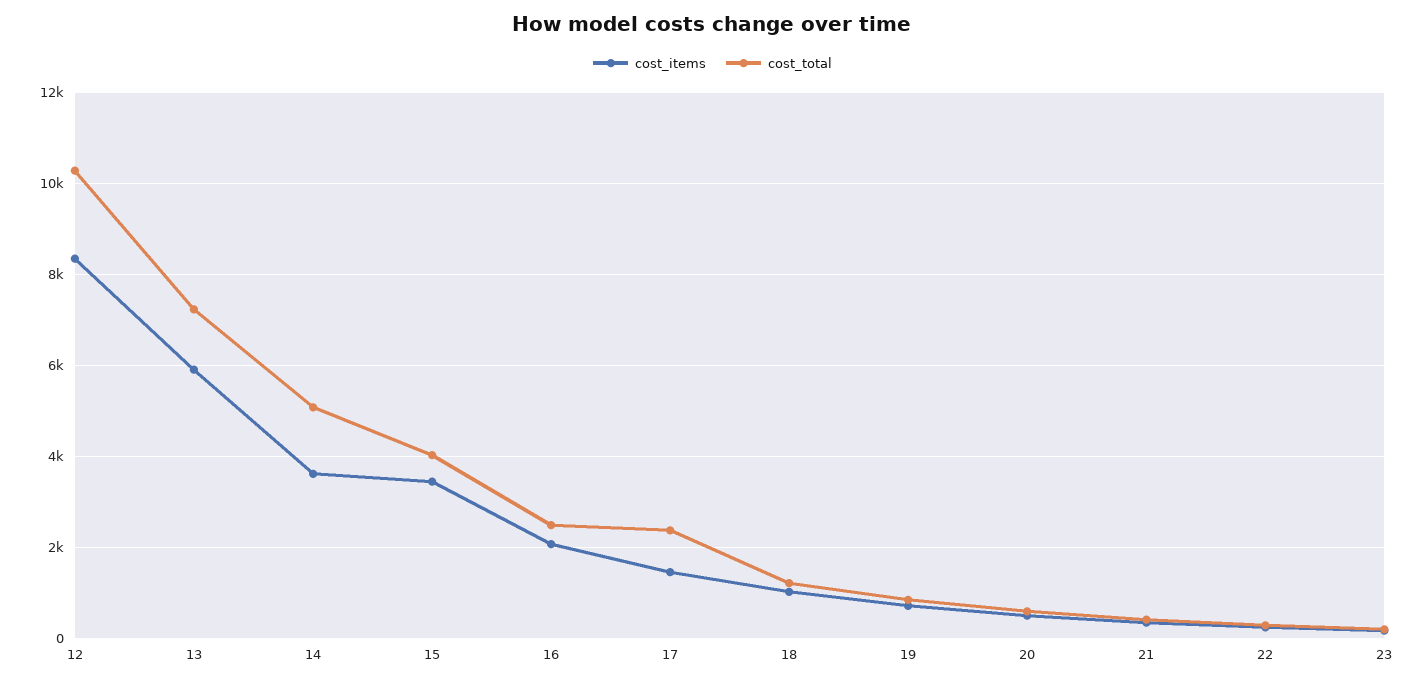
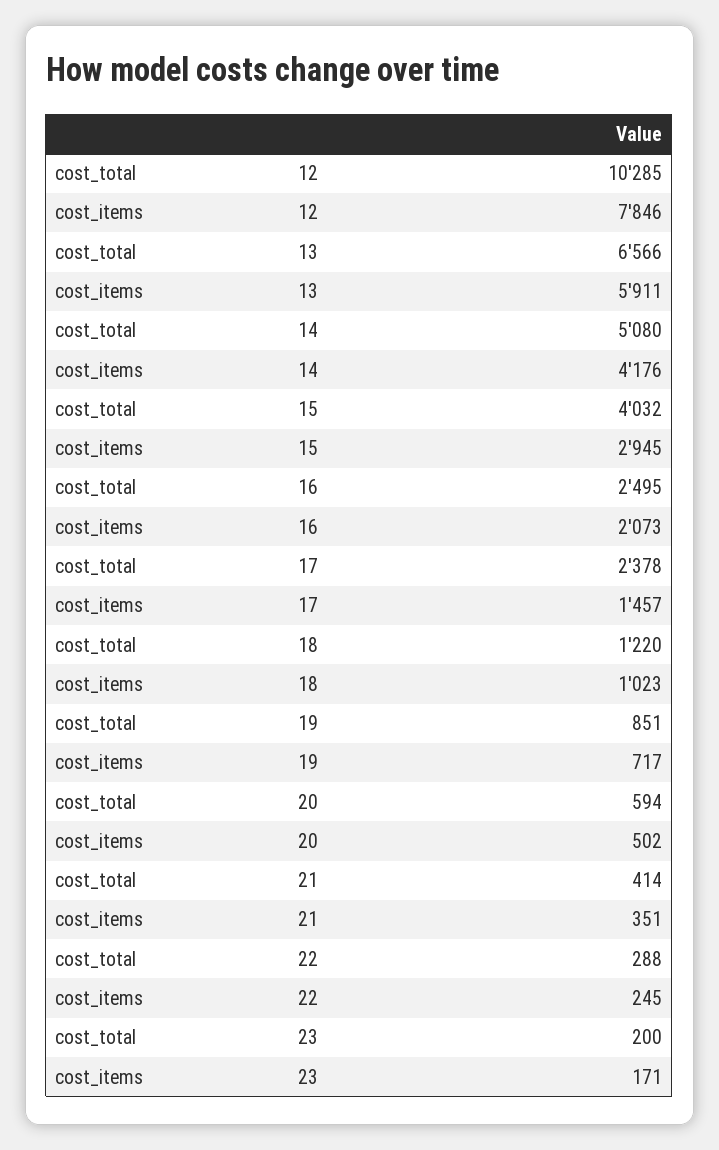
cost_items, 12: 8400 -> 7846
cost_total, 13: 7200 -> 6566
cost_items, 14: 3600 -> 4176
cost_items, 15: 3400 -> 2945

